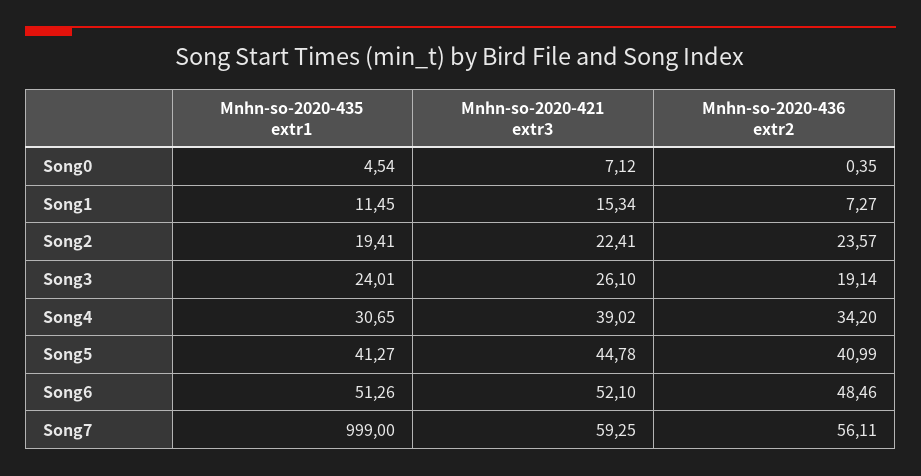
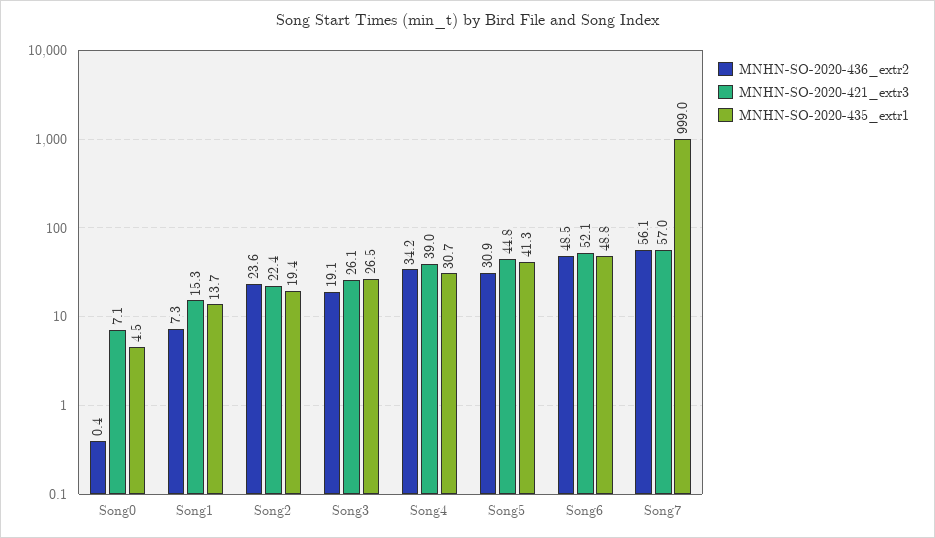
Mnhn-so-2020-435 extr1, Song1: 11.45 -> 13.7
Mnhn-so-2020-435 extr1, Song3: 24.01 -> 26.5
Mnhn-so-2020-436 extr2, Song5: 40.99 -> 30.9
Mnhn-so-2020-435 extr1, Song6: 51.26 -> 48.8
Mnhn-so-2020-421 extr3, Song7: 59.25 -> 57

